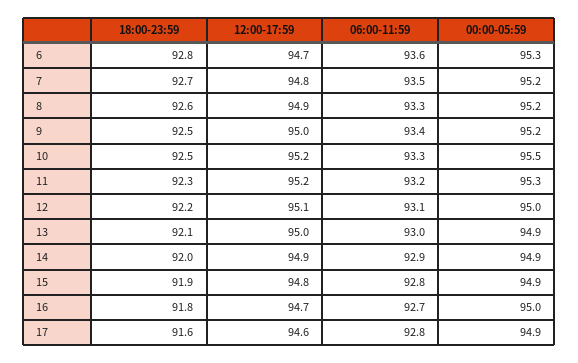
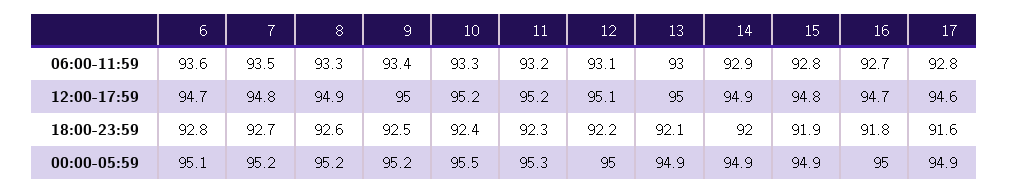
00:00-05:59, 6: 95.3 -> 95.1
18:00-23:59, 10: 92.5 -> 92.4

